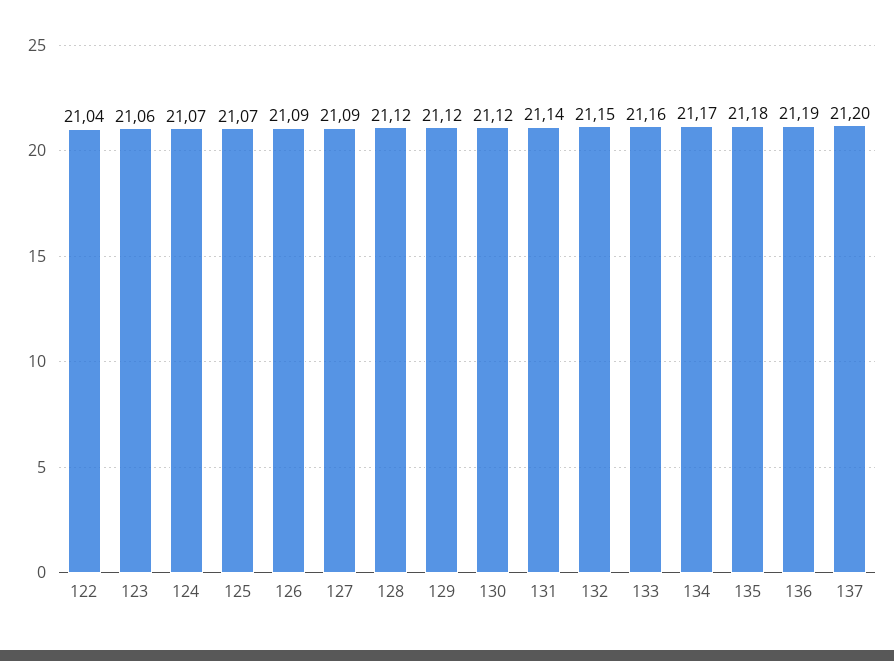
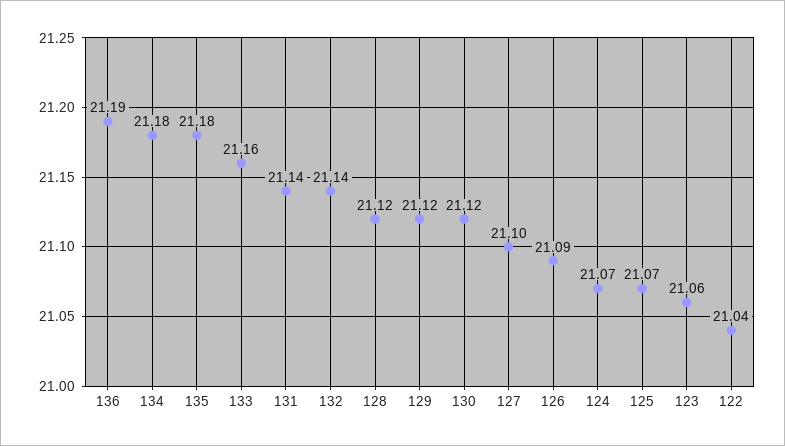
127: 21.09 -> 21.1
132: 21.15 -> 21.14
134: 21.17 -> 21.18
137: 21.2 -> none

